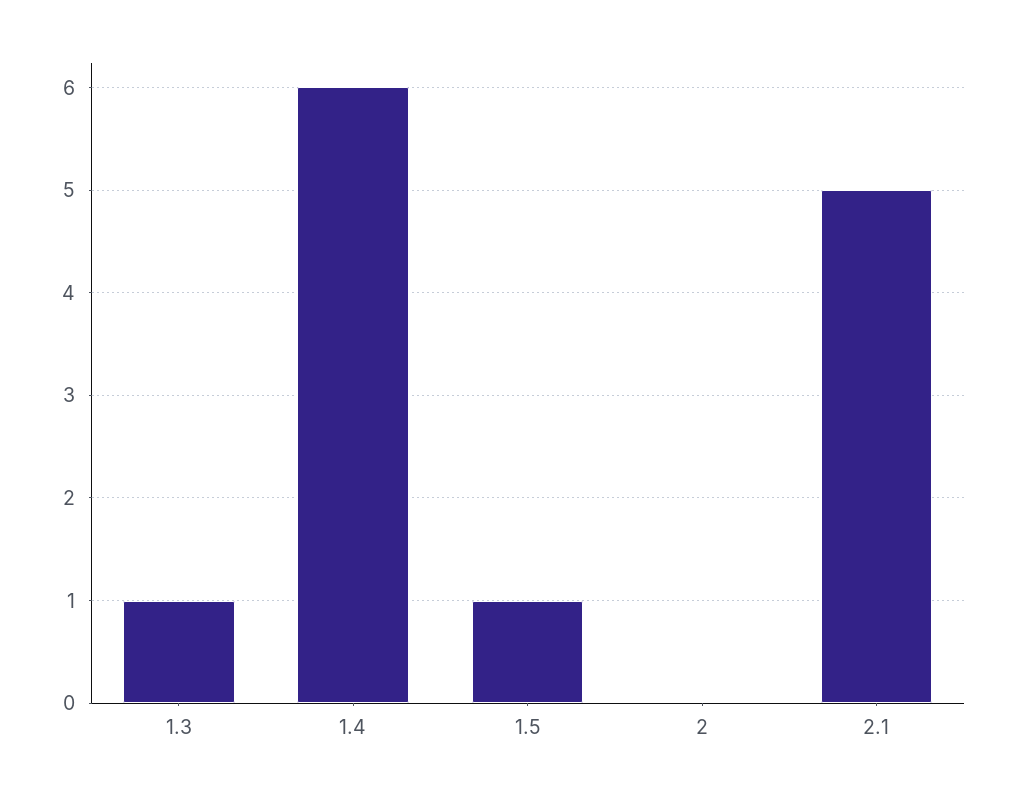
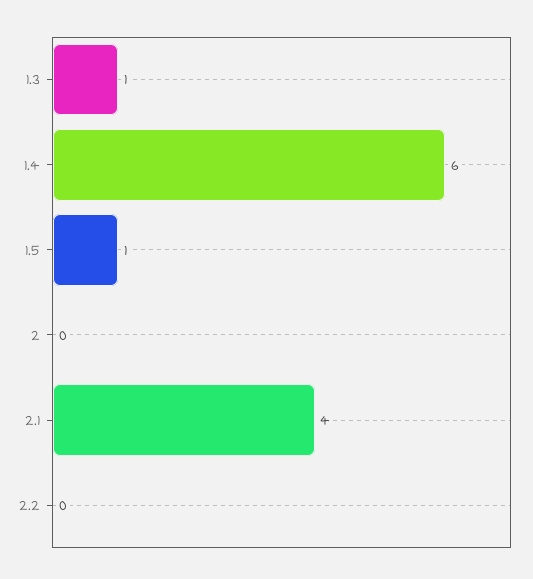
2.1: 5 -> 4
2.2: none -> 0

